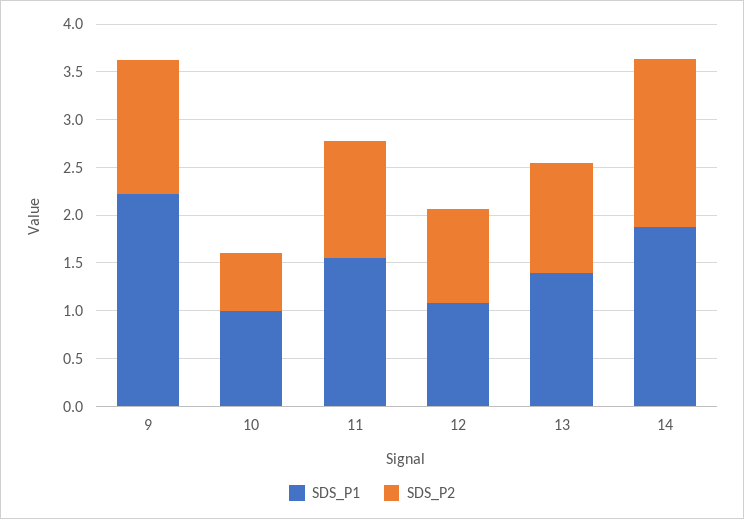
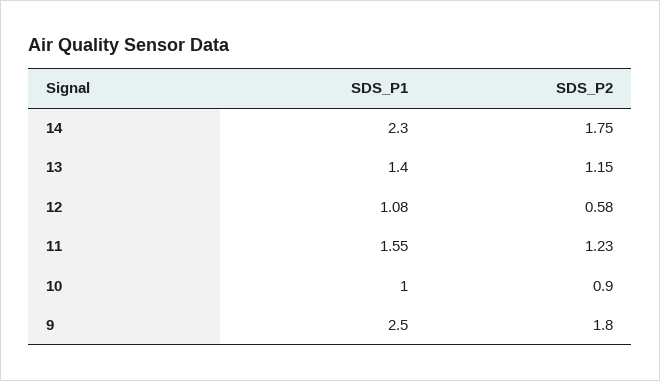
SDS_P1, 9: 2.2 -> 2.5
SDS_P2, 9: 1.4 -> 1.8
SDS_P2, 10: 0.6 -> 0.9
SDS_P2, 12: 1 -> 0.58
SDS_P1, 14: 1.9 -> 2.3

